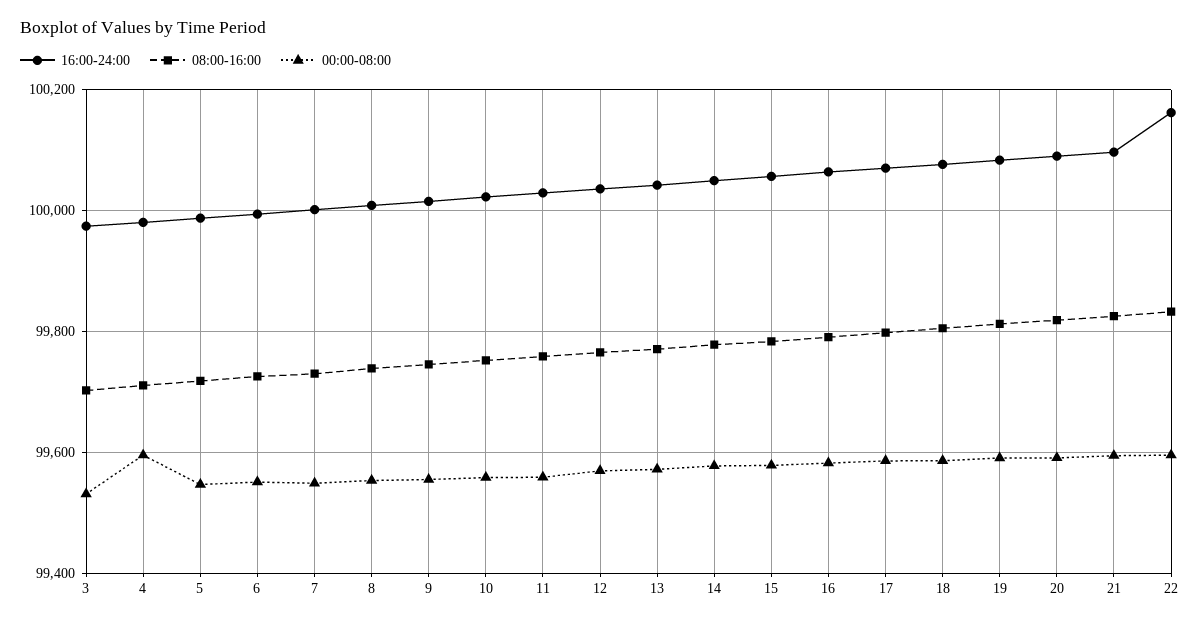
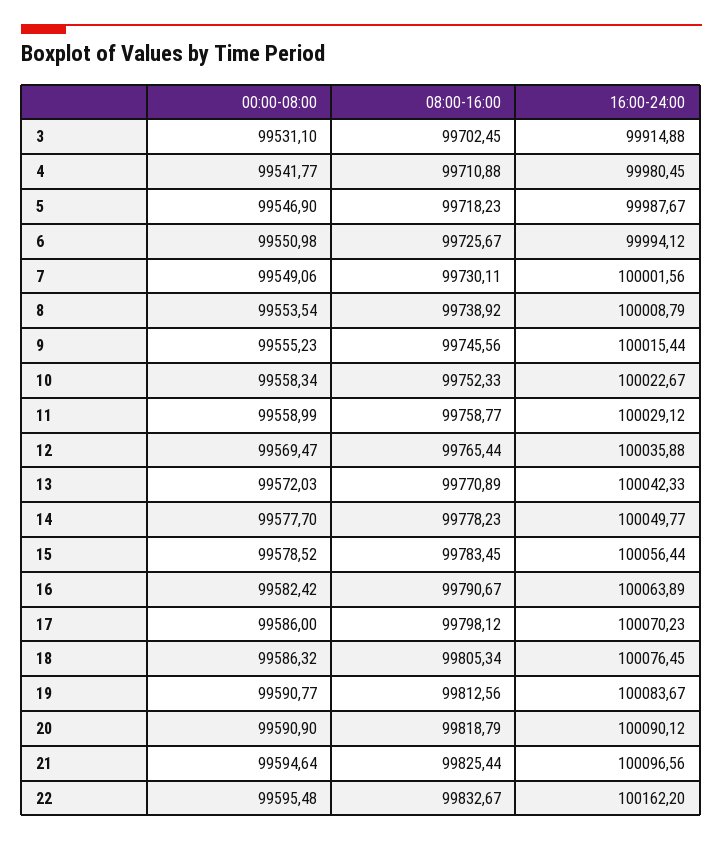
16:00-24:00, 3: 99980 -> 99914.88
00:00-08:00, 4: 99600 -> 99541.77

